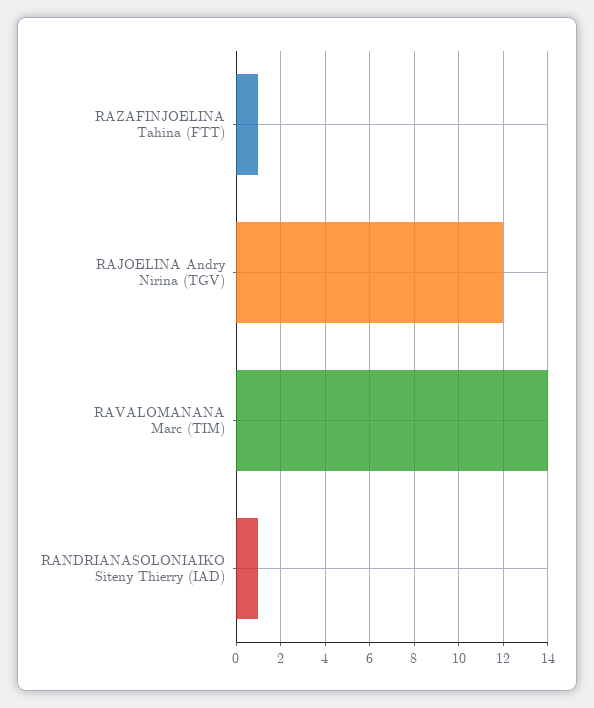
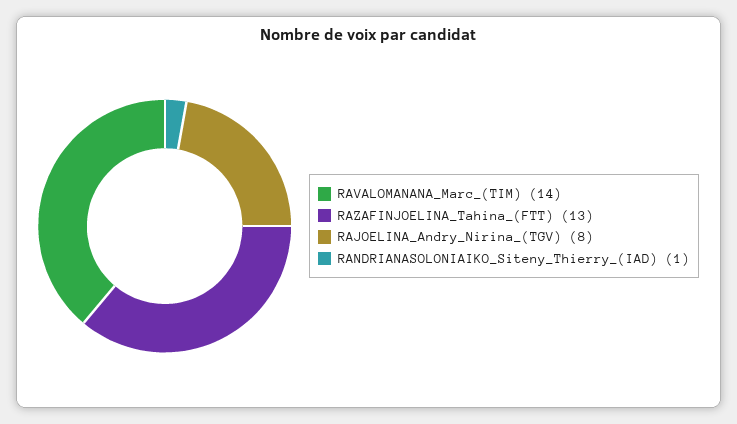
RAZAFINJOELINA Tahina (FTT): 1 -> 13
RAJOELINA Andry Nirina (TGV): 12 -> 8

